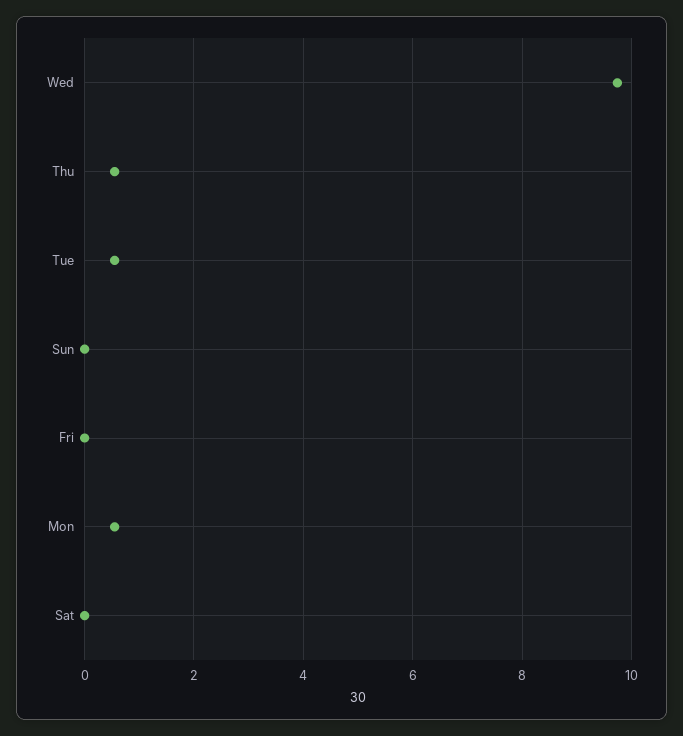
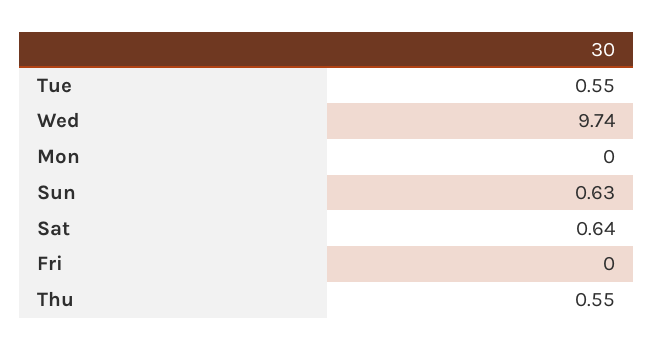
Sun: 0 -> 0.63
Mon: 0.6 -> 0
Sat: 0 -> 0.64

